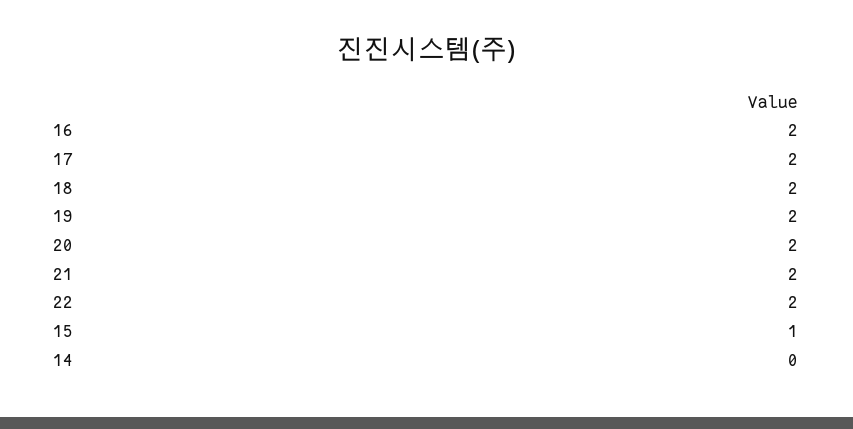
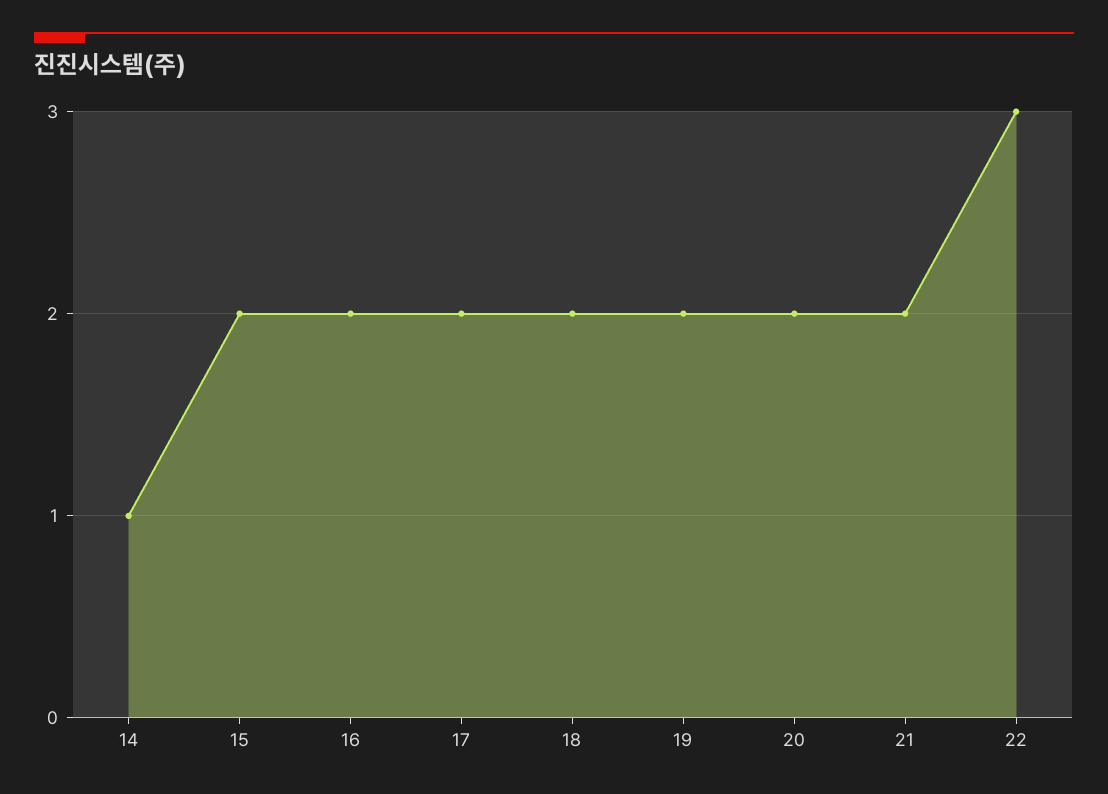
22: 2 -> 3
15: 1 -> 2
14: 0 -> 1

